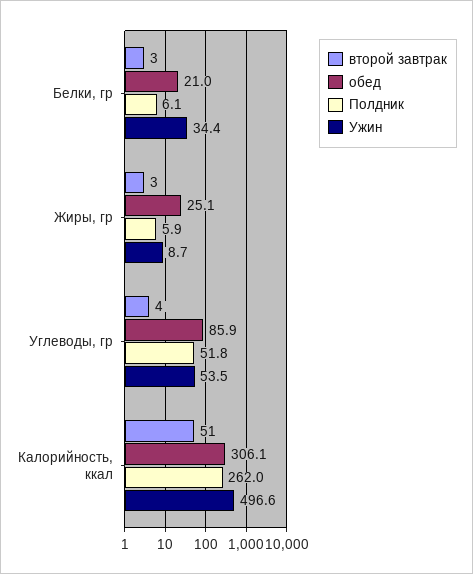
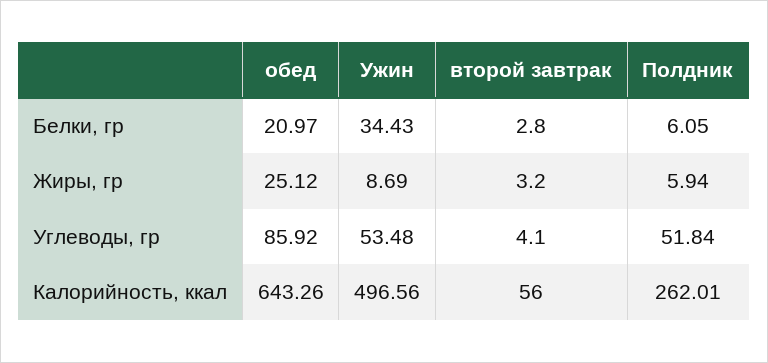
второй завтрак, Калорийность, ккал: 51 -> 56
обед, Калорийность, ккал: 306.1 -> 643.26

